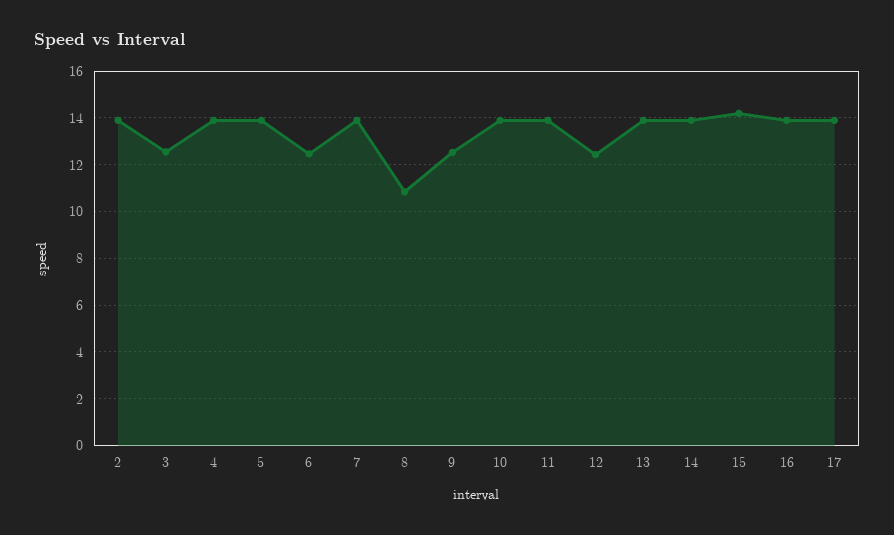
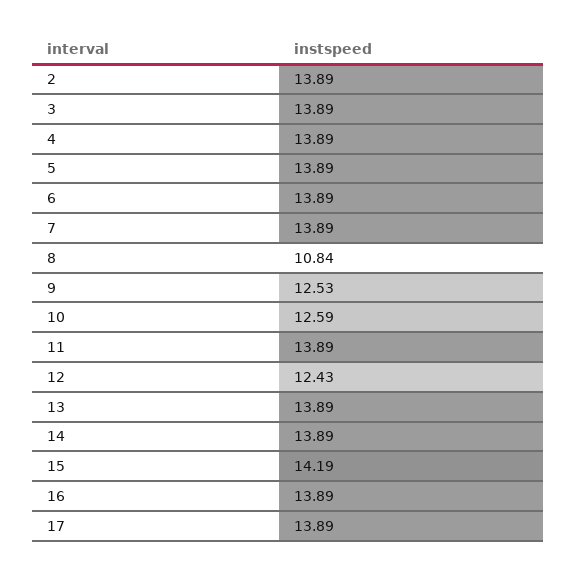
3: 12.5 -> 13.89
6: 12.5 -> 13.89
10: 14 -> 12.59

